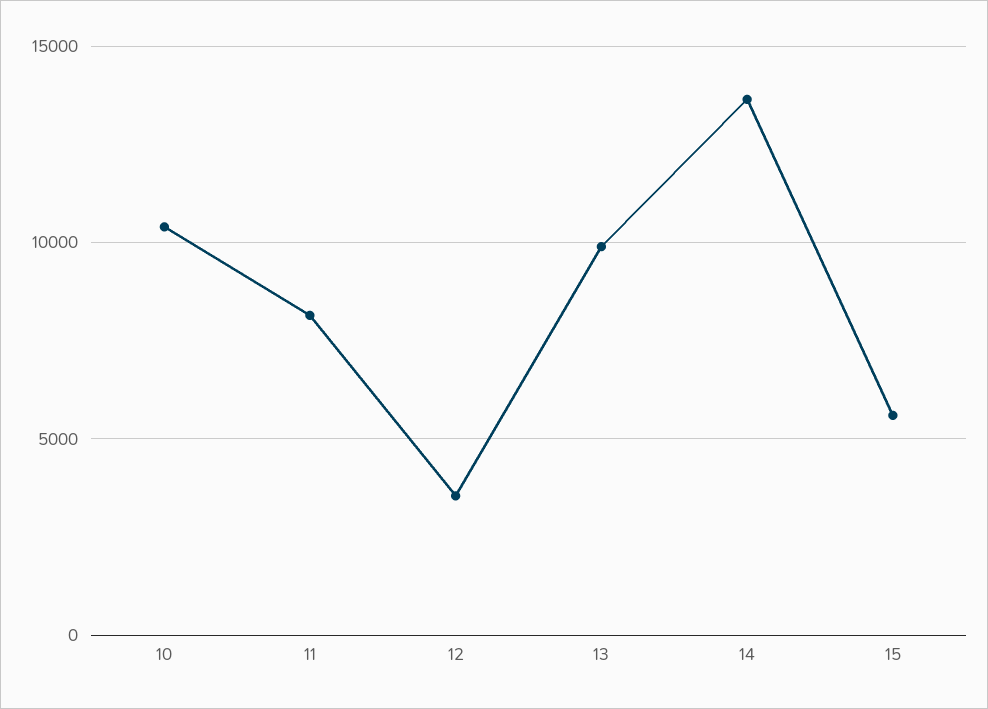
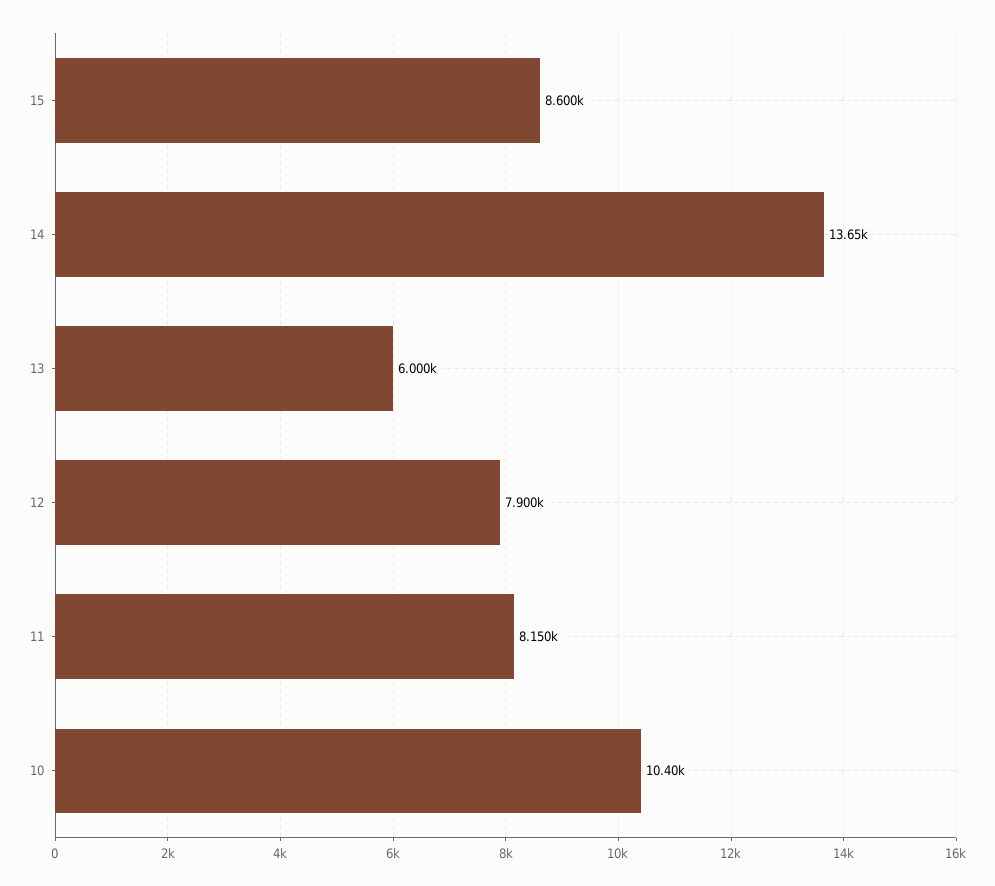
12: 3500 -> 7900
13: 10000 -> 6000
15: 5500 -> 8600

